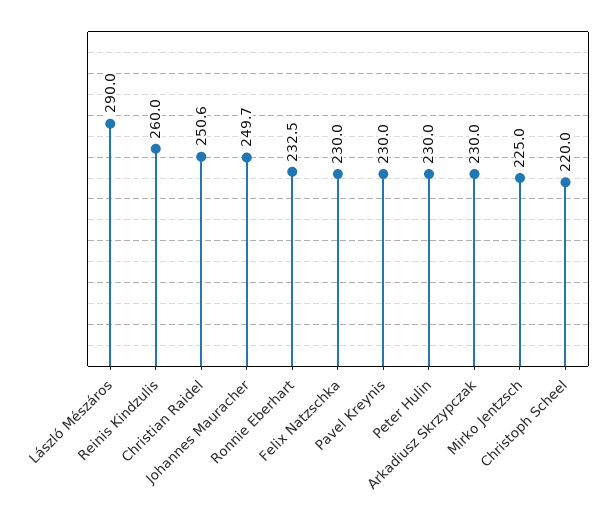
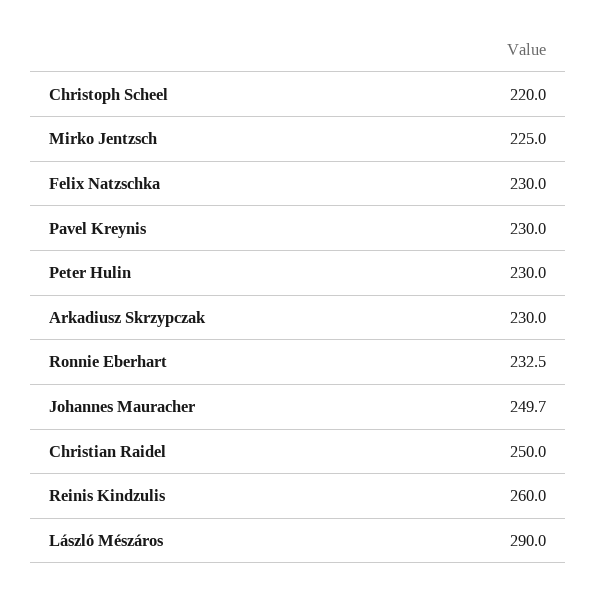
Christian Raidel: 250.6 -> 250

